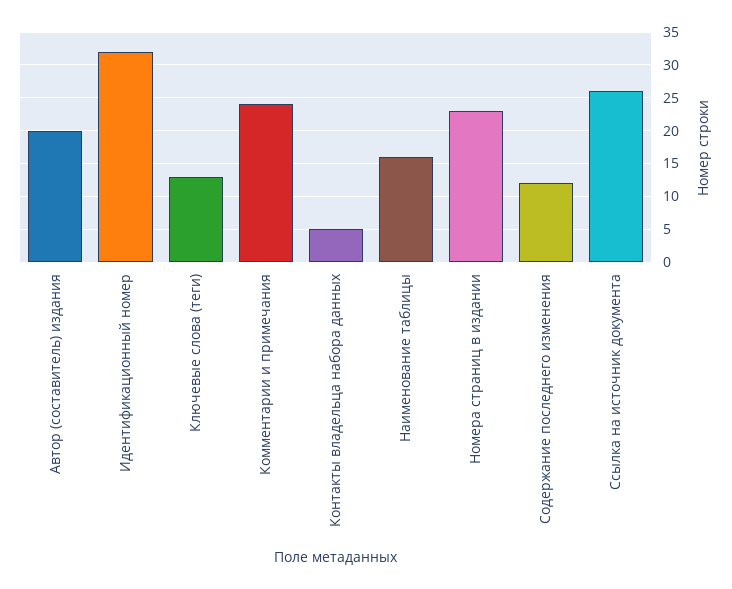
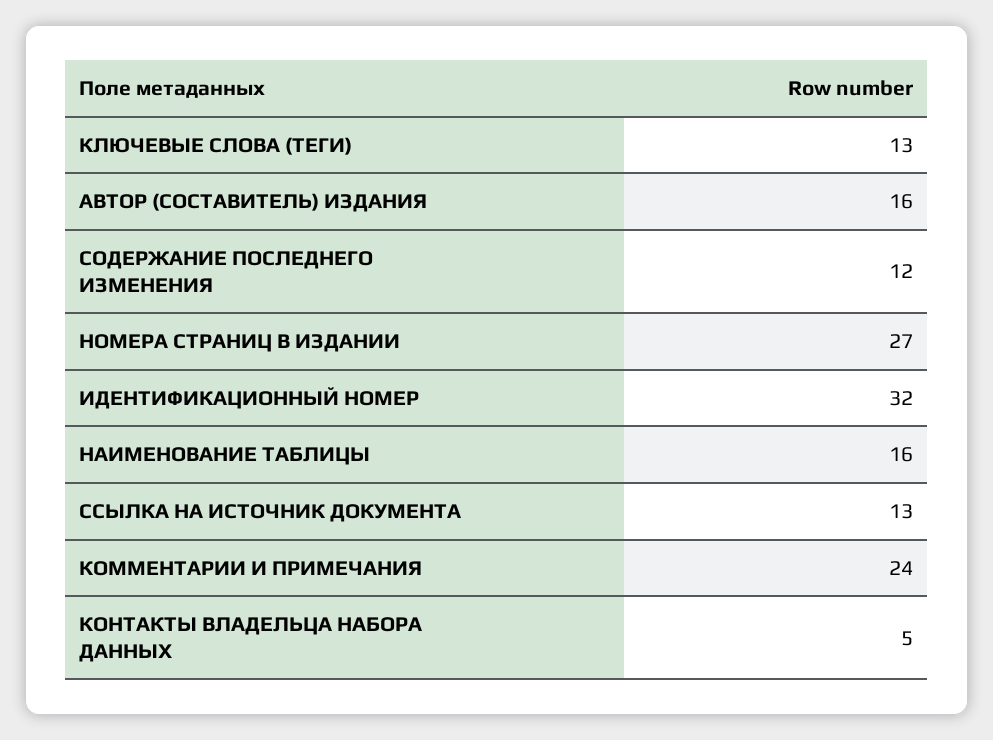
Автор (составитель) издания: 20 -> 16
Номера страниц в издании: 23 -> 27
Ссылка на источник документа: 26 -> 13

